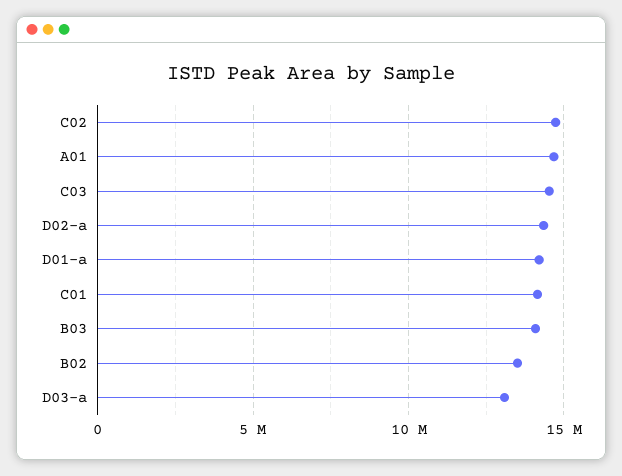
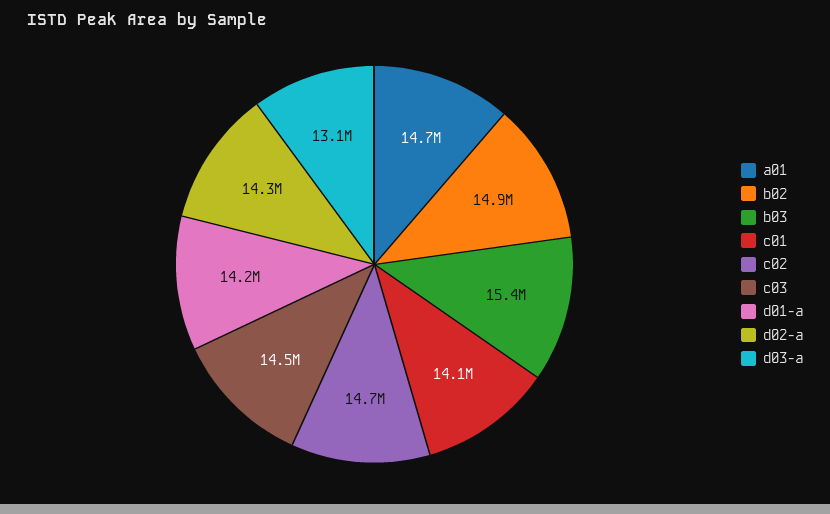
B03: 14000000 -> 15400000
B02: 13500000 -> 14900000

